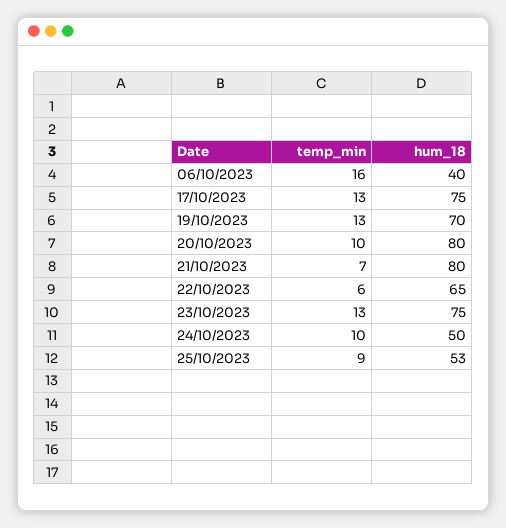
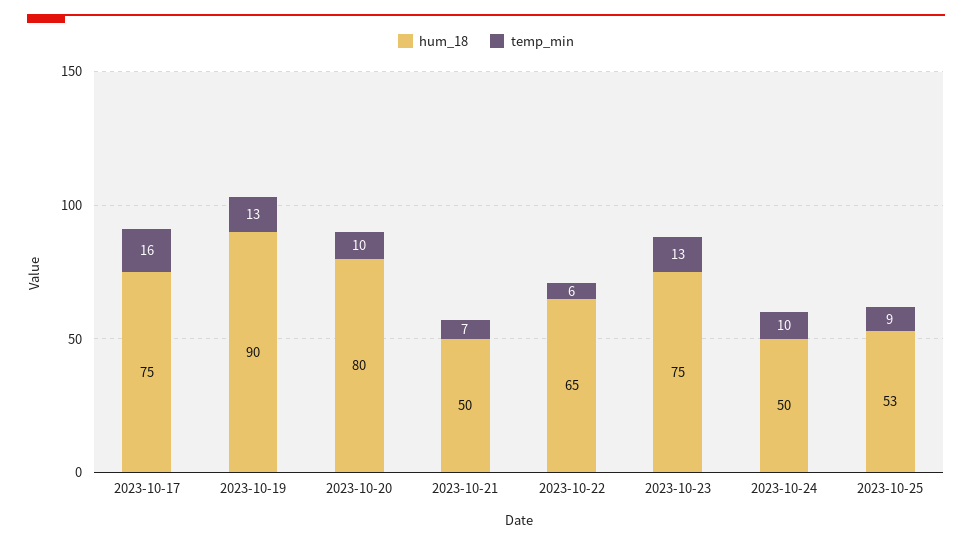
temp_min, 06/10/2023: 16 -> none
hum_18, 06/10/2023: 40 -> none
temp_min, 17/10/2023: 13 -> 16
hum_18, 19/10/2023: 70 -> 90
hum_18, 21/10/2023: 80 -> 50

